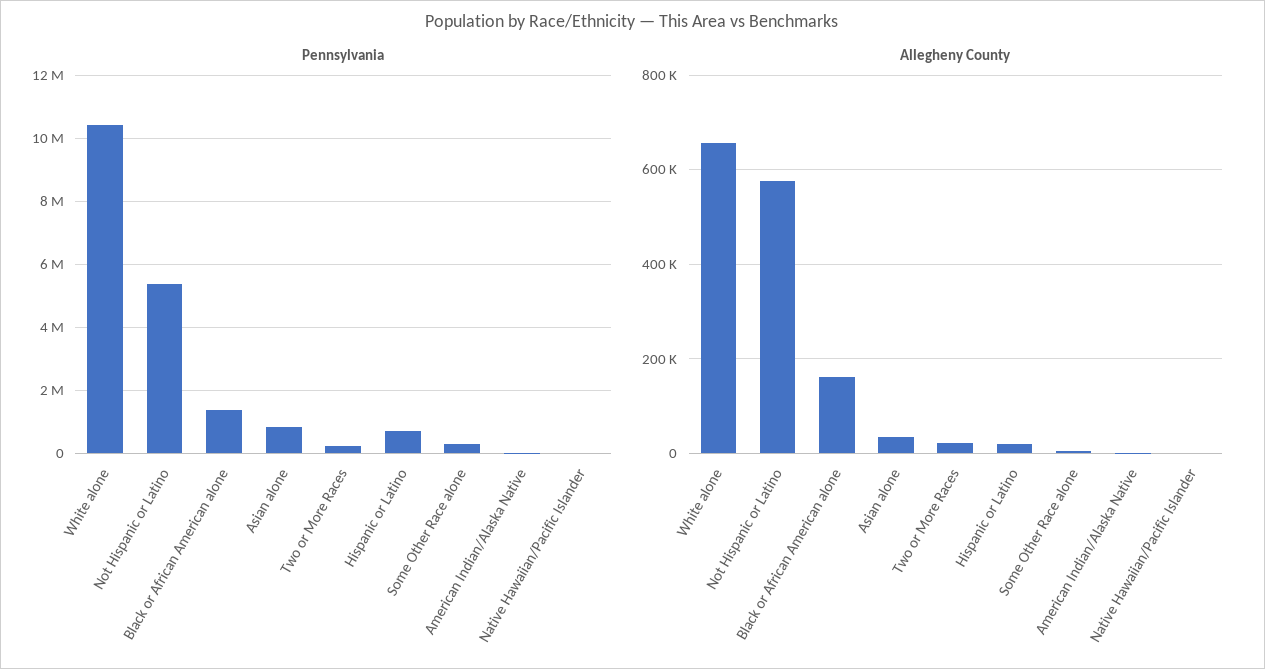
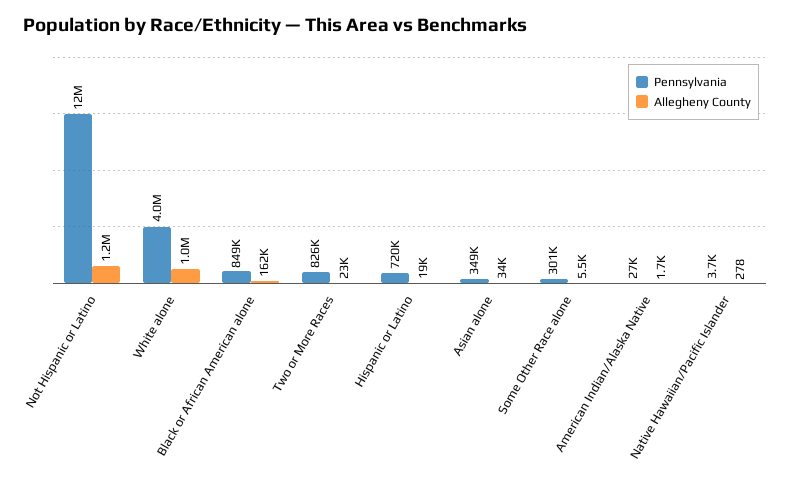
Pennsylvania, White alone: 10400000 -> 4000000
Pennsylvania, Not Hispanic or Latino: 5400000 -> 12000000
Pennsylvania, Black or African American alone: 1400000 -> 849000
Pennsylvania, Asian alone: 800000 -> 349000
Pennsylvania, Two or More Races: 200000 -> 826000
Allegheny County, White alone: 660000 -> 1000000
Allegheny County, Not Hispanic or Latino: 580000 -> 1200000

